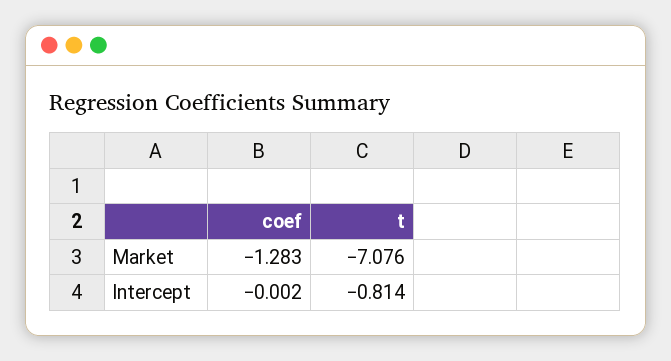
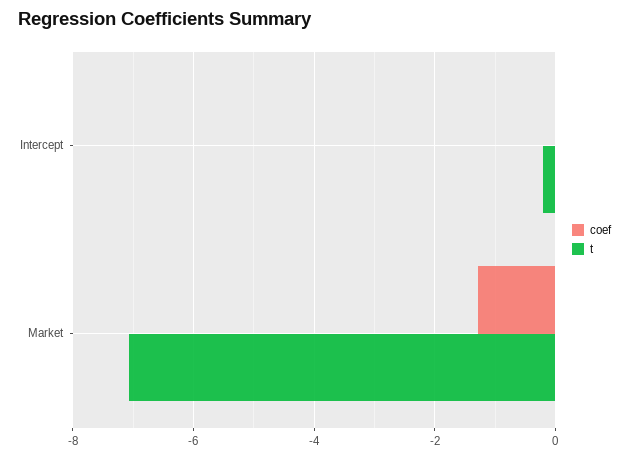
t, Intercept: -0.814 -> -0.2

